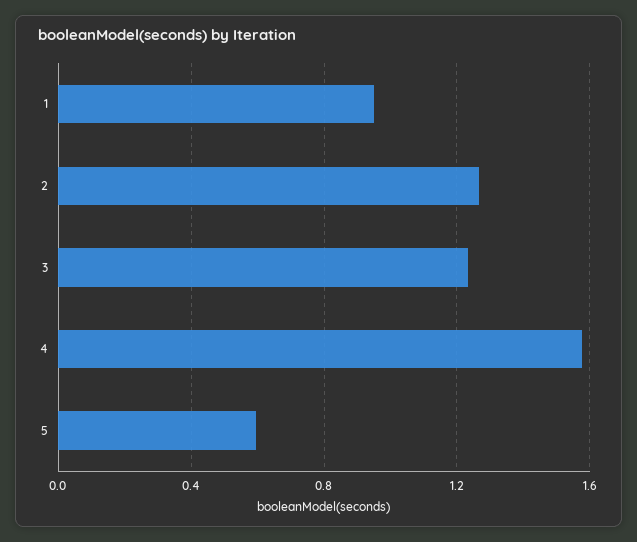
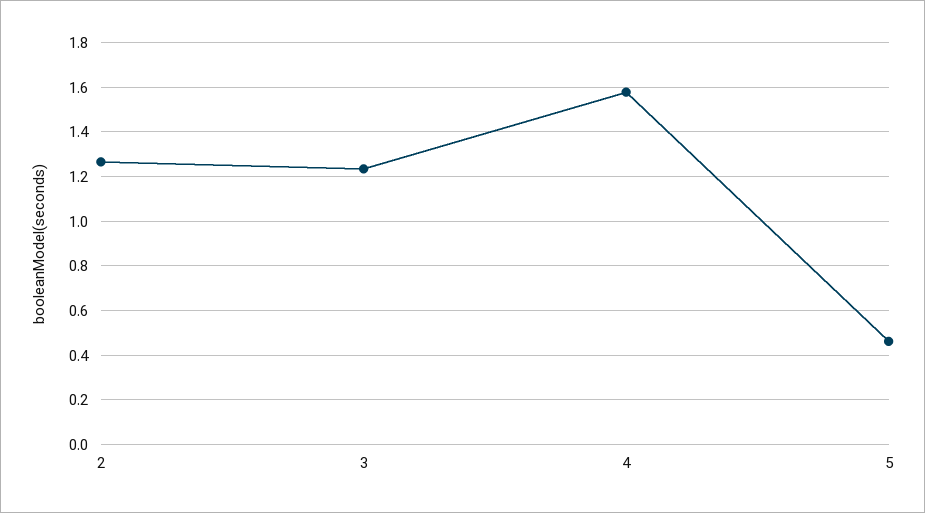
1: 0.95 -> none
5: 0.6 -> 0.45

